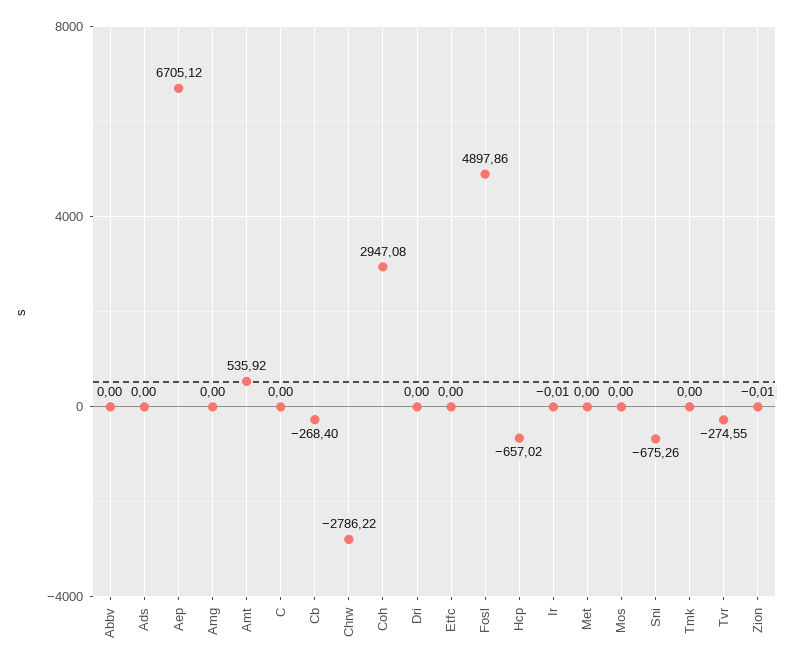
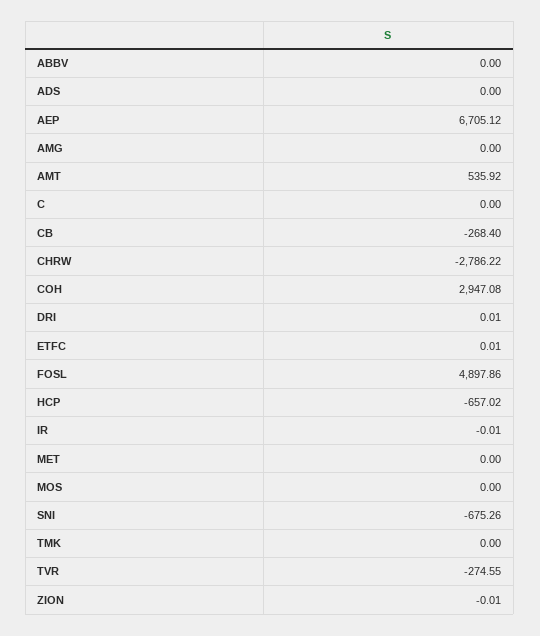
Dri: 0 -> 0.01
Etfc: 0 -> 0.01

